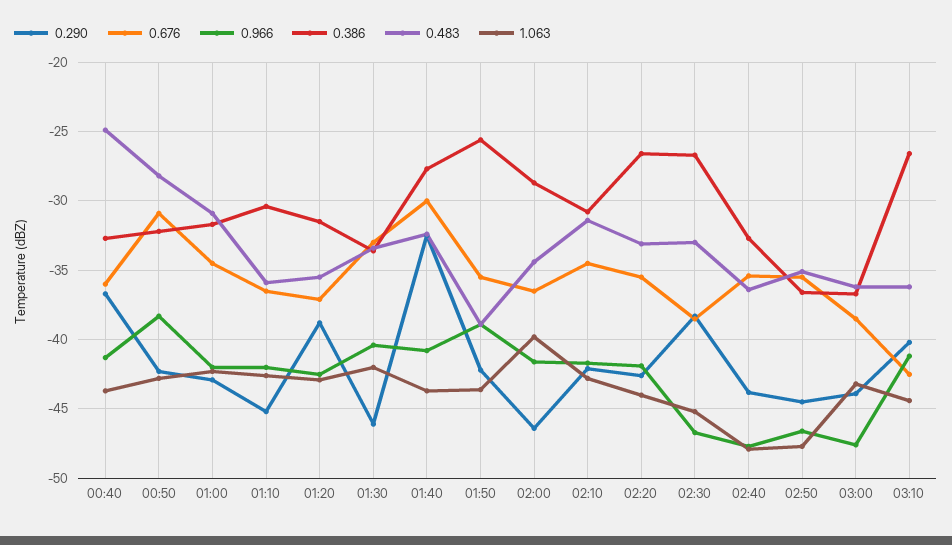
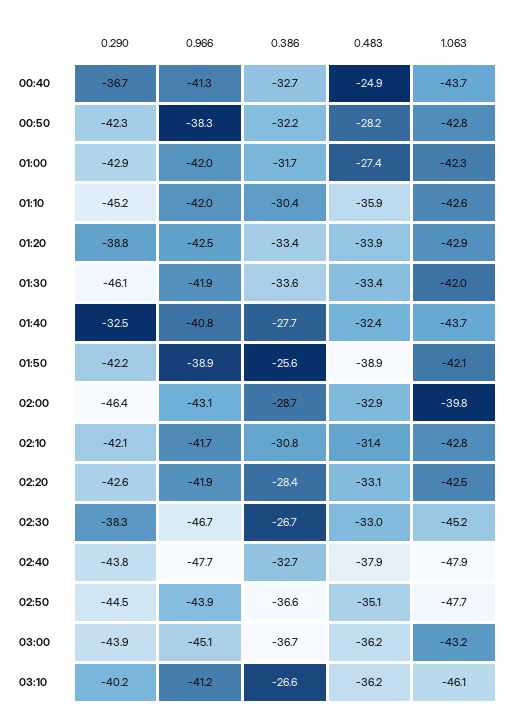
0.676, 00:40: -36 -> none
0.676, 00:50: -31 -> none
0.676, 01:00: -34.5 -> none
0.483, 01:00: -31 -> -27.4
0.676, 01:10: -36.5 -> none
0.676, 01:20: -37 -> none
0.386, 01:20: -31.5 -> -33.4
0.483, 01:20: -35.5 -> -33.9
0.676, 01:30: -33 -> none
0.966, 01:30: -40.5 -> -41.9
0.676, 01:40: -30 -> none
0.676, 01:50: -35.5 -> none
1.063, 01:50: -43.5 -> -42.1
0.676, 02:00: -36.5 -> none
0.966, 02:00: -41.5 -> -43.1
0.483, 02:00: -34.5 -> -32.9
0.676, 02:10: -34.5 -> none
0.676, 02:20: -35.5 -> none
0.386, 02:20: -26.5 -> -28.4
1.063, 02:20: -44 -> -42.5
0.676, 02:30: -38.5 -> none
0.676, 02:40: -35.5 -> none
0.483, 02:40: -36.5 -> -37.9
0.676, 02:50: -35.5 -> none
0.966, 02:50: -46.5 -> -43.9
0.676, 03:00: -38.5 -> none
0.966, 03:00: -47.5 -> -45.1
0.676, 03:10: -42.5 -> none
1.063, 03:10: -44.5 -> -46.1

